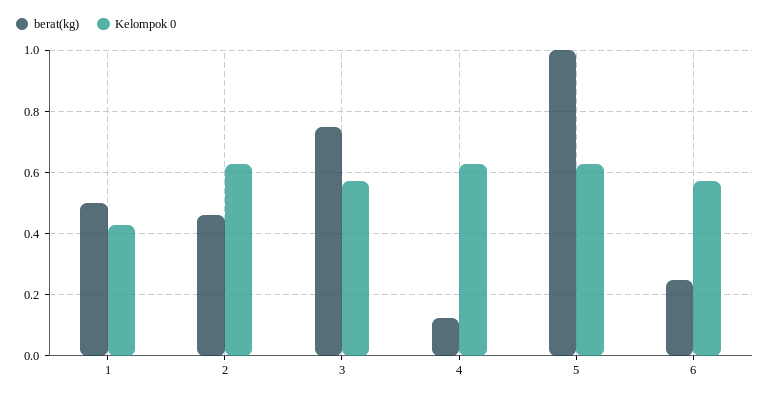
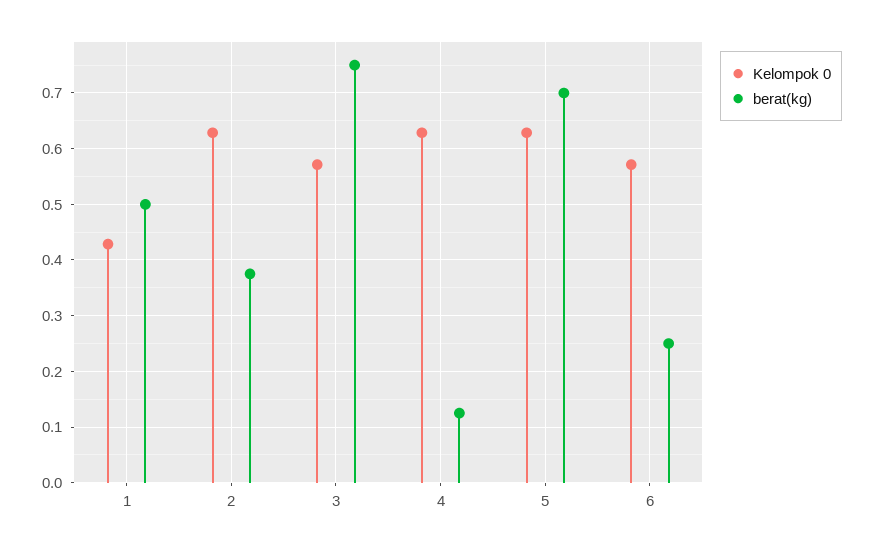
berat(kg), 2: 0.46 -> 0.38
berat(kg), 5: 1 -> 0.7

